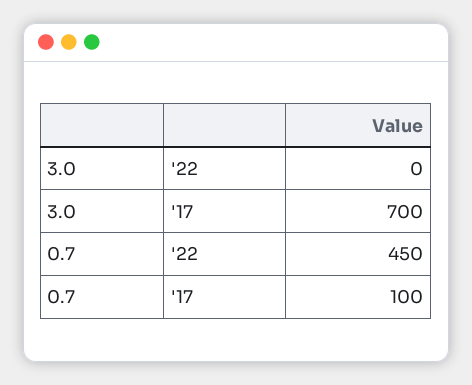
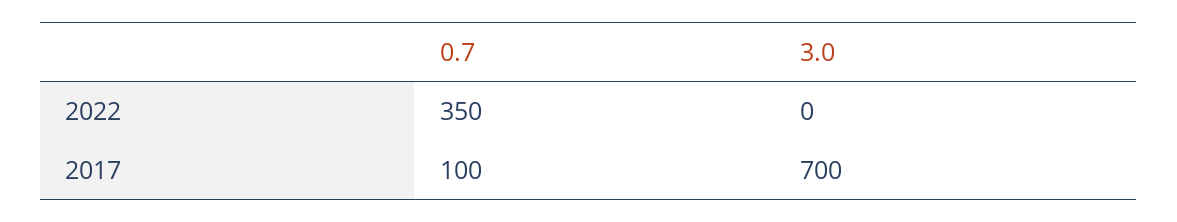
0.7, '22: 450 -> 350

